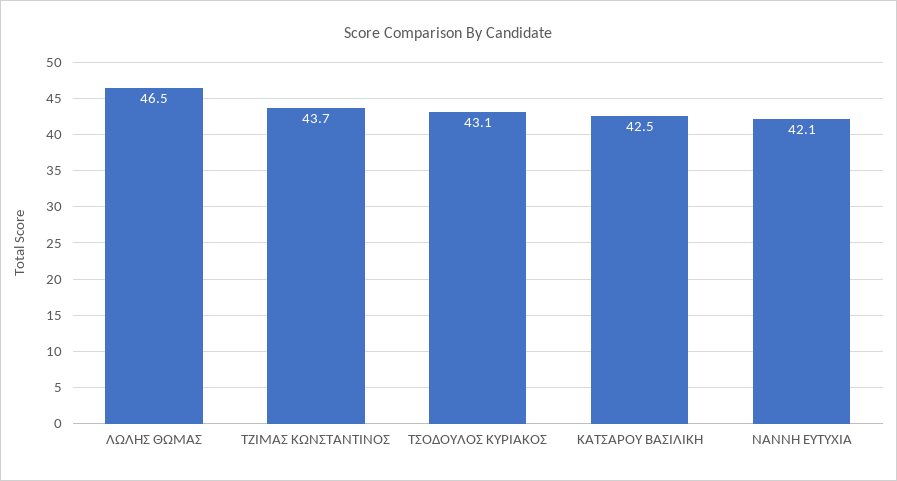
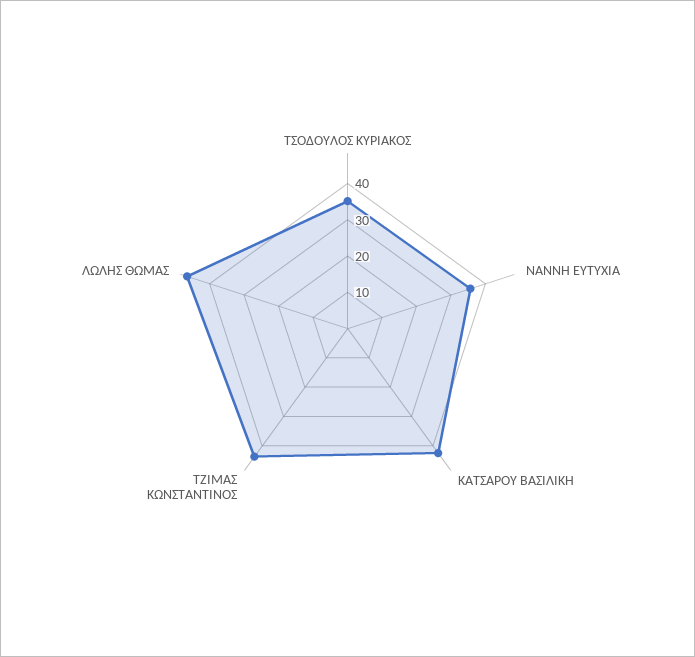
ΤΣΟΔΟΥΛΟΣ ΚΥΡΙΑΚΟΣ: 43.1 -> 35
ΝΑΝΝΗ ΕΥΤΥΧΙΑ: 42.1 -> 35

